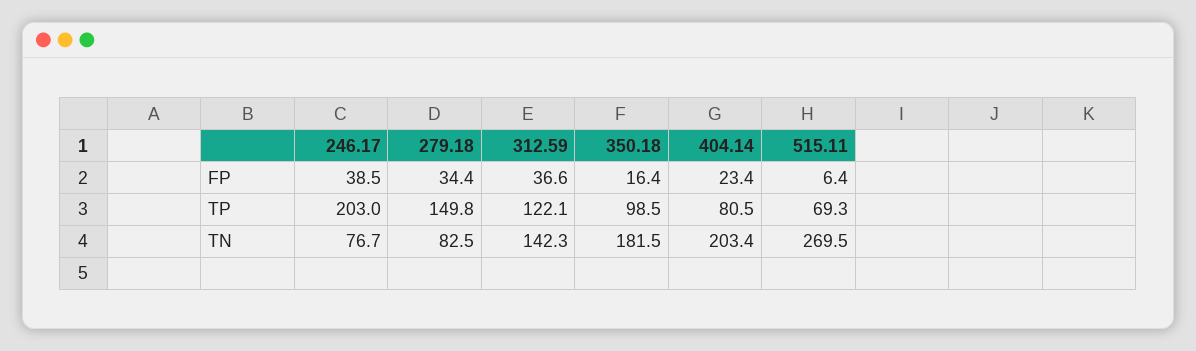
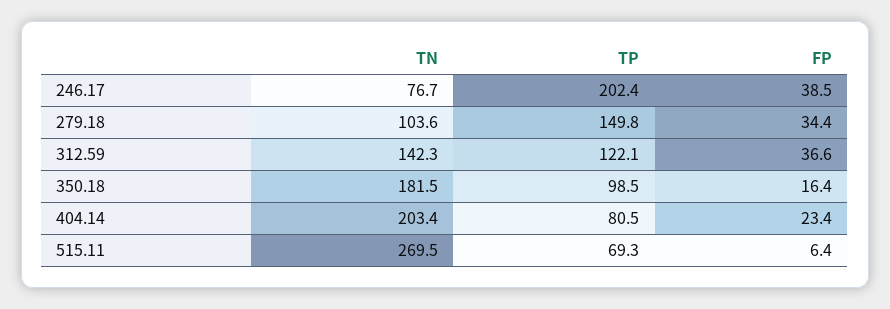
246.17, TP: 203 -> 202.4
279.18, TN: 82.5 -> 103.6

